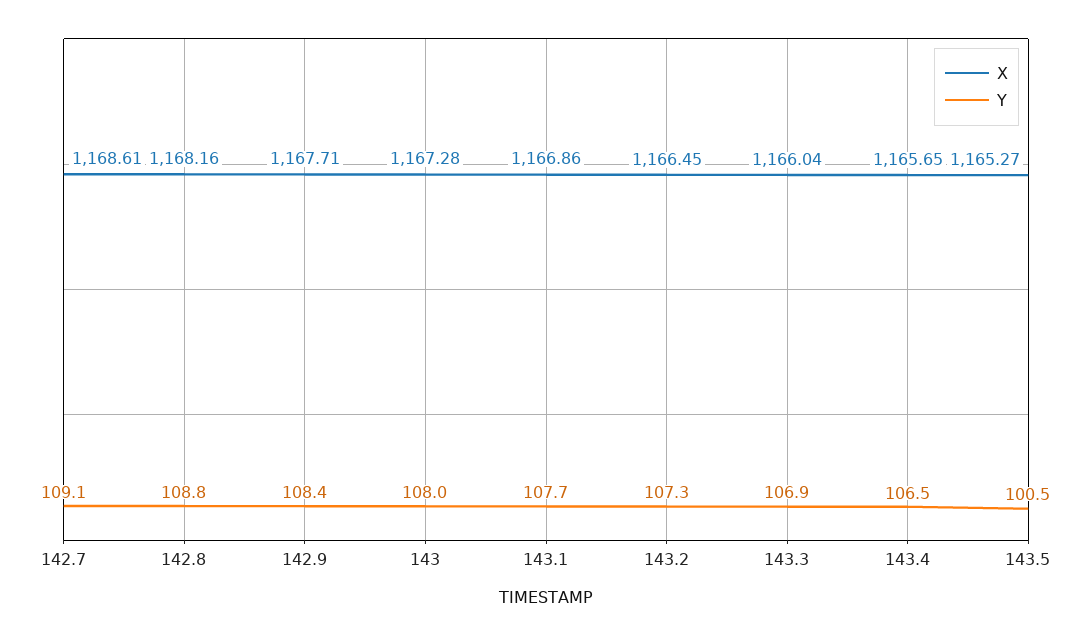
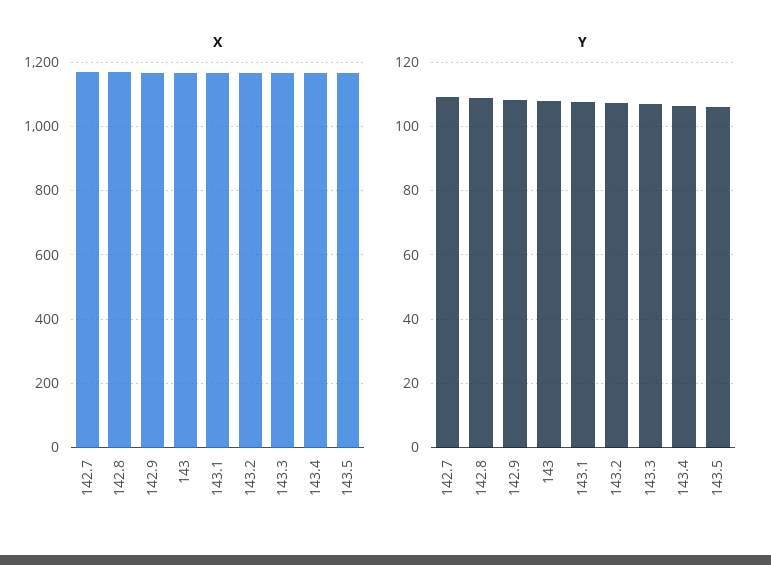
Y, 143.5: 100.5 -> 106

